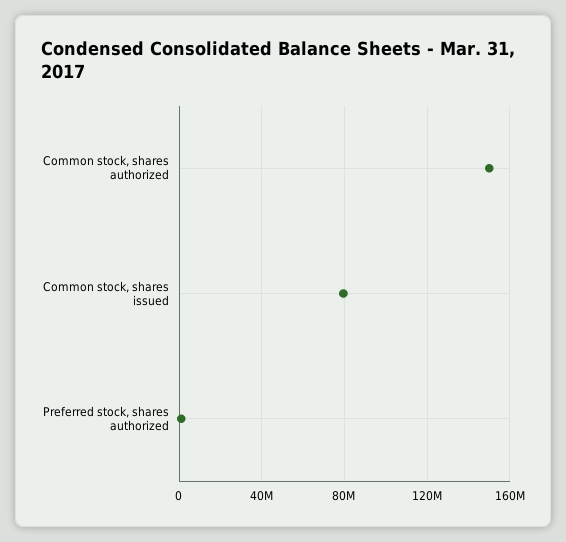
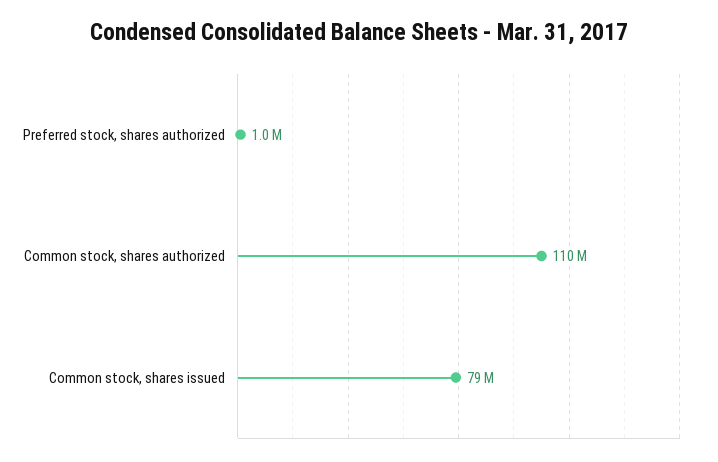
Common stock, shares authorized: 150000000 -> 110000000

